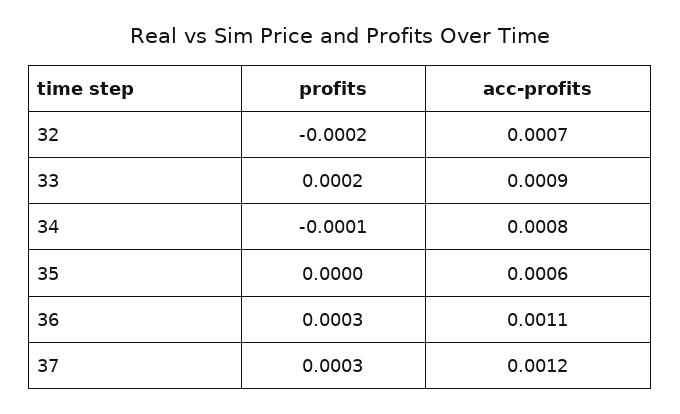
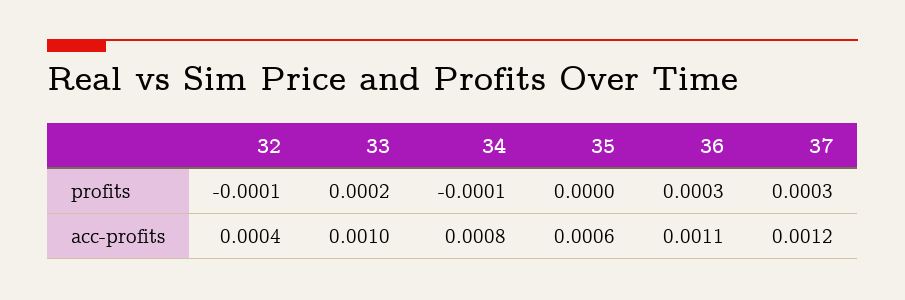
profits, 32: -0.0002 -> -0.0001
acc-profits, 32: 0.0007 -> 0.0004
acc-profits, 33: 0.0009 -> 0.001

